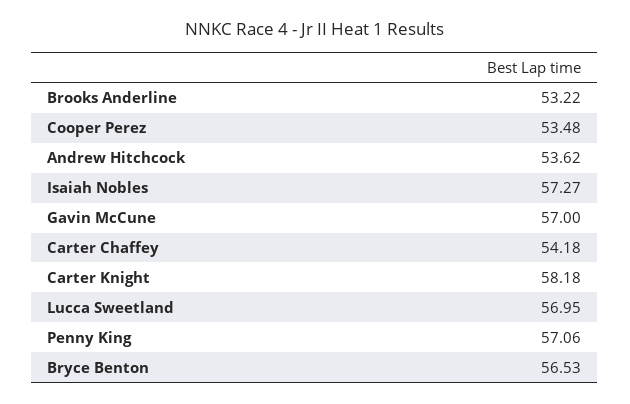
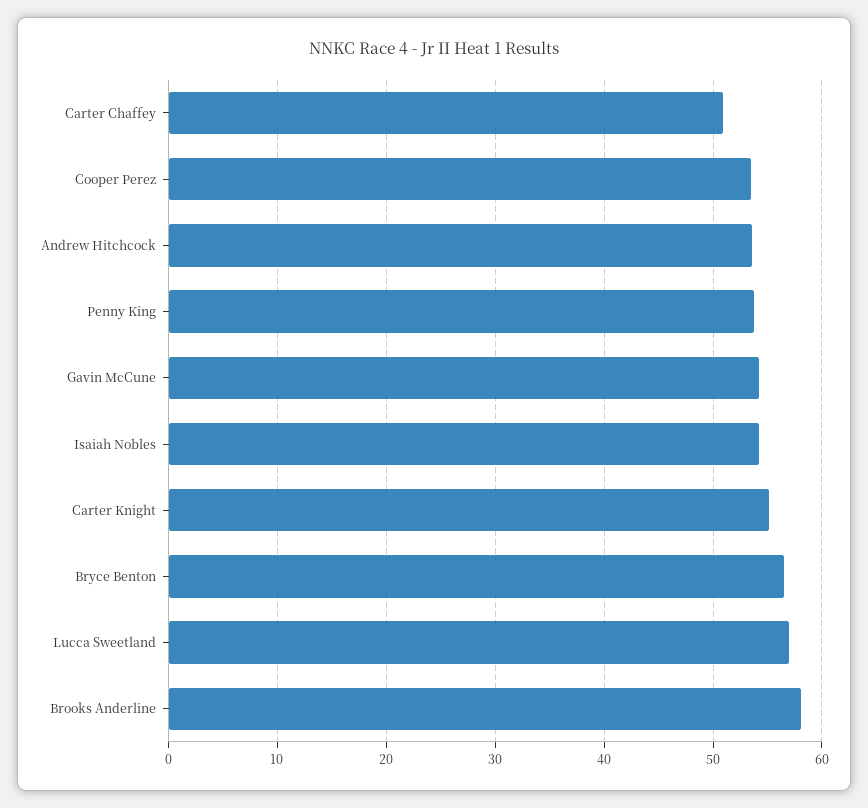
Brooks Anderline: 53.22 -> 58
Isaiah Nobles: 57.27 -> 54
Gavin McCune: 57 -> 54
Carter Chaffey: 54.18 -> 51
Carter Knight: 58.18 -> 55
Penny King: 57.06 -> 54

